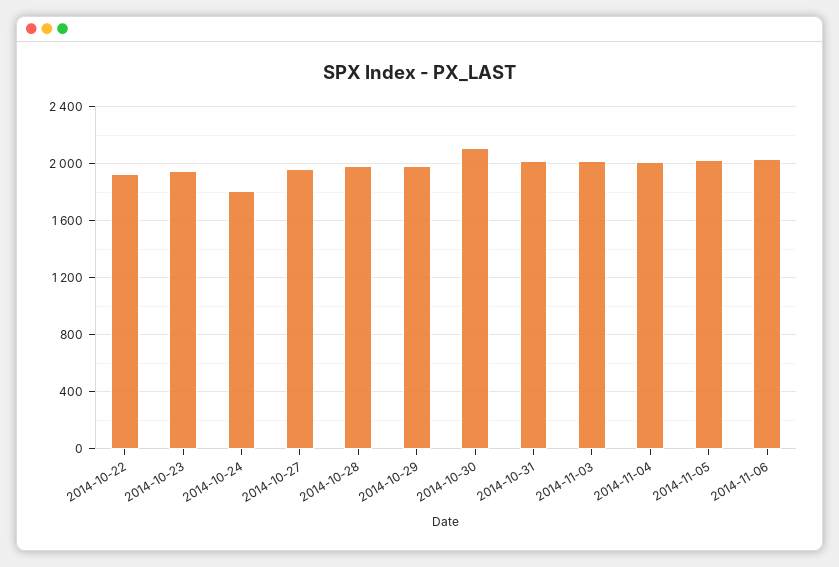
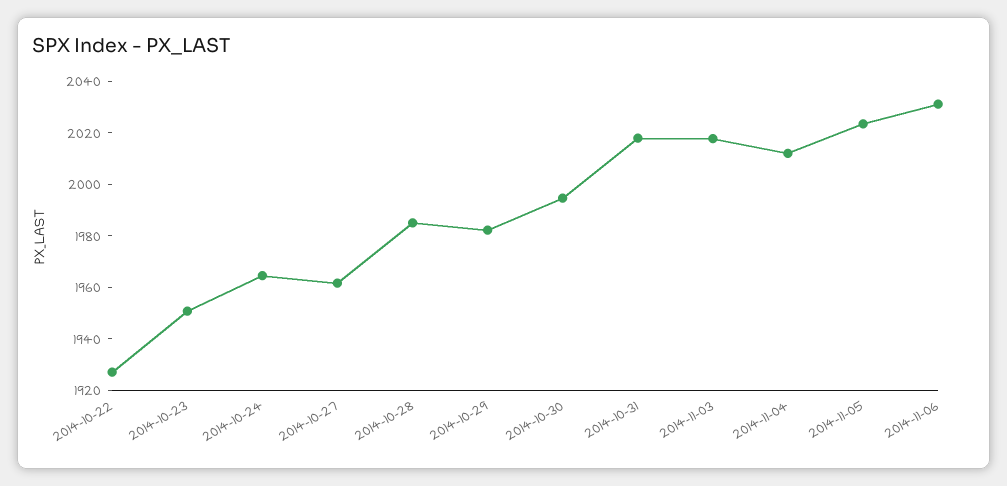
2014-10-24: 1800 -> 1965
2014-10-30: 2100 -> 1995

